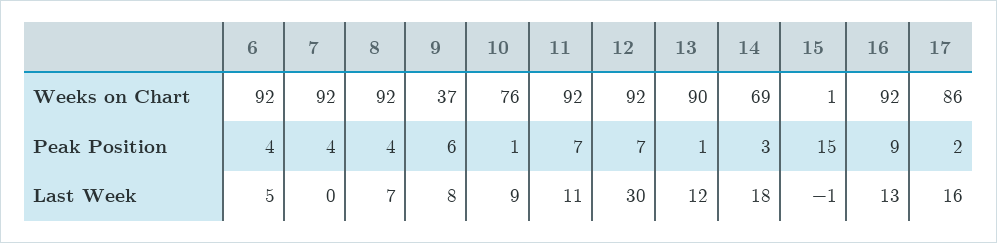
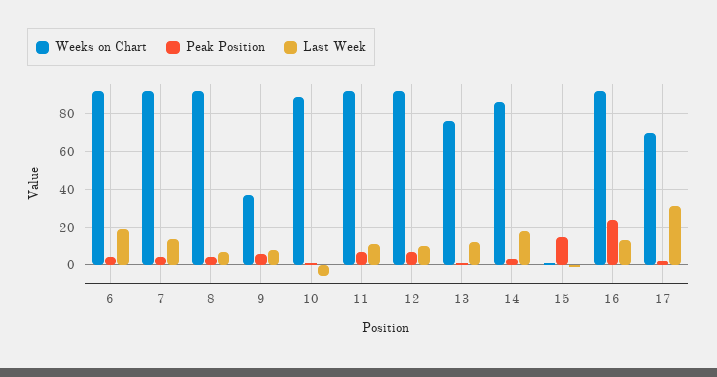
Weeks on Chart, 10: 76 -> 90
Weeks on Chart, 13: 90 -> 75
Weeks on Chart, 14: 69 -> 85
Weeks on Chart, 17: 86 -> 70
Peak Position, 16: 9 -> 25
Last Week, 6: 5 -> 20
Last Week, 7: 0 -> 15
Last Week, 10: 9 -> -5
Last Week, 12: 30 -> 10
Last Week, 17: 16 -> 30

